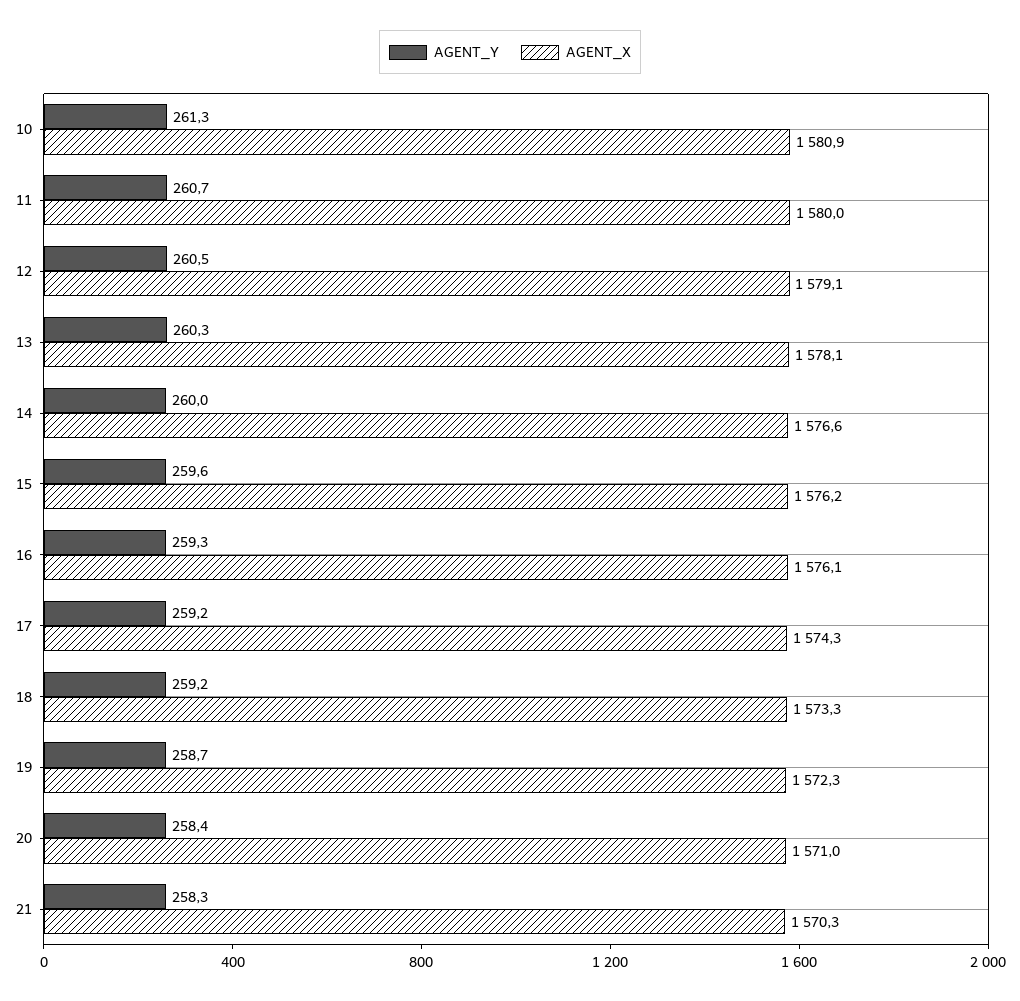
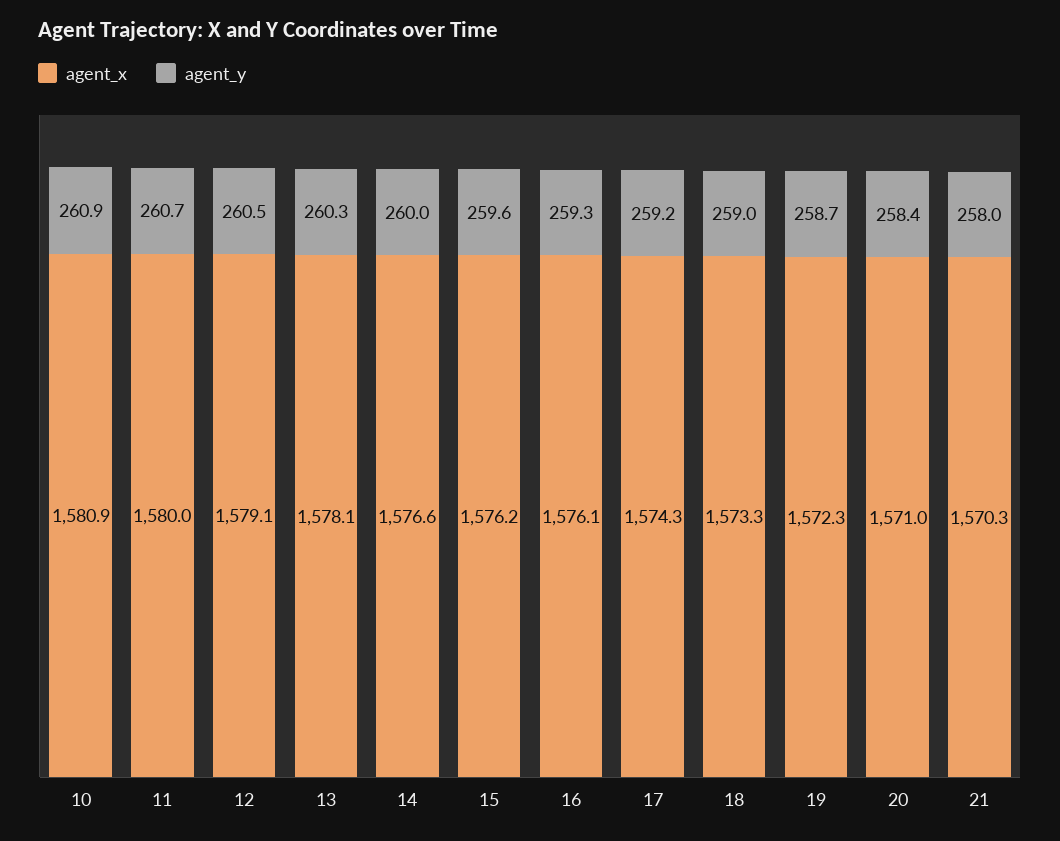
AGENT_Y, 10: 261.3 -> 260.9
AGENT_Y, 18: 259.2 -> 259
AGENT_Y, 21: 258.3 -> 258

